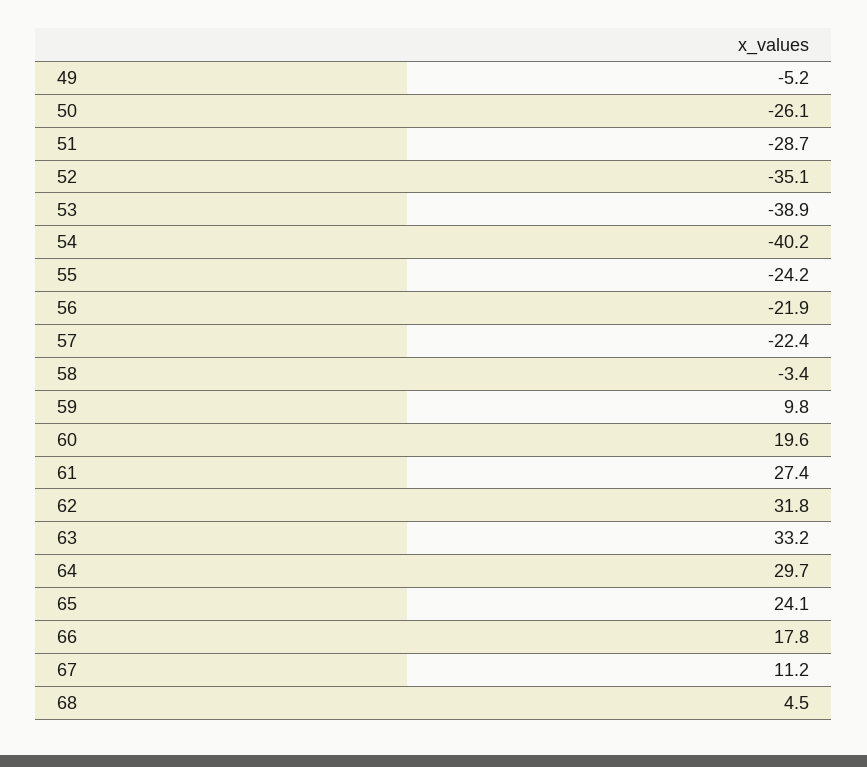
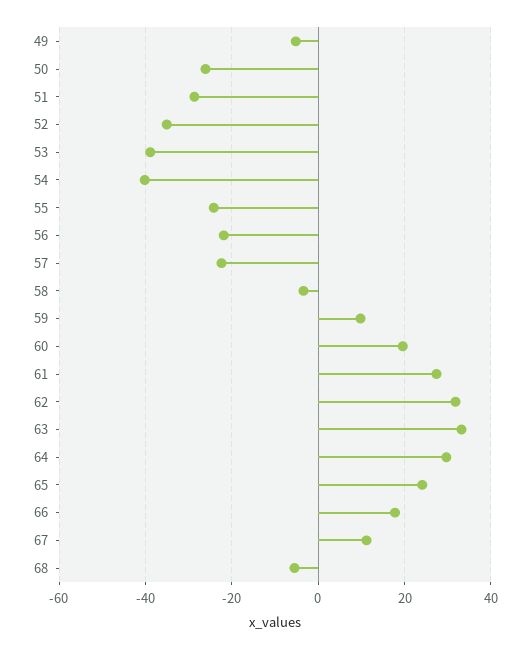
68: 4.5 -> -6

